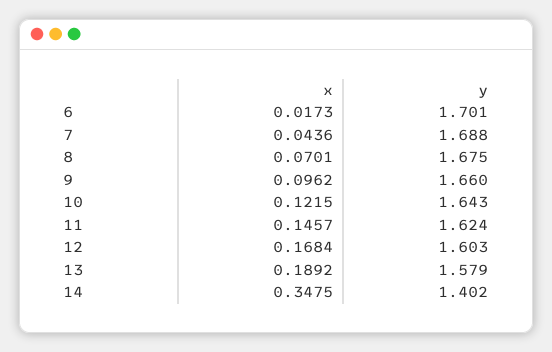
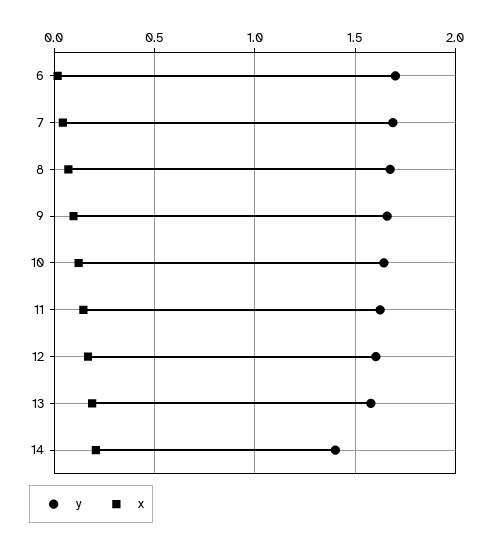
x, 14: 0.3475 -> 0.2

